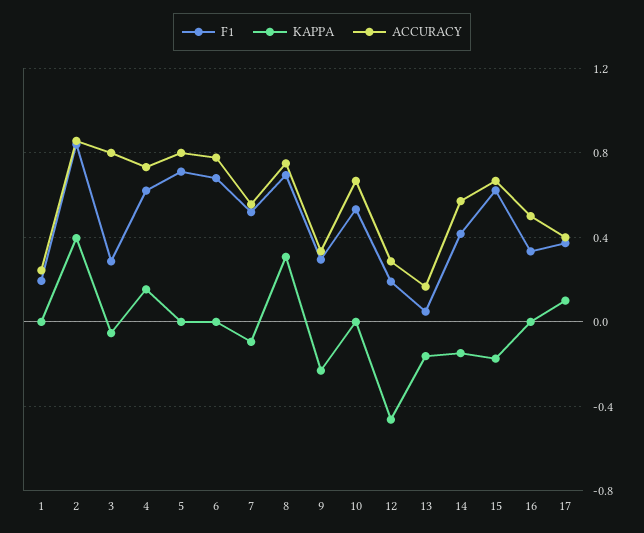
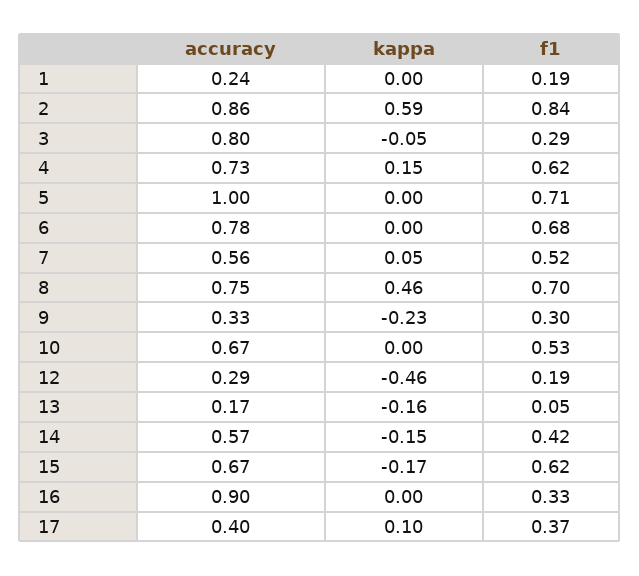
KAPPA, 2: 0.4 -> 0.59
ACCURACY, 5: 0.8 -> 1
KAPPA, 7: -0.1 -> 0.05
KAPPA, 8: 0.3 -> 0.46
ACCURACY, 16: 0.5 -> 0.9

